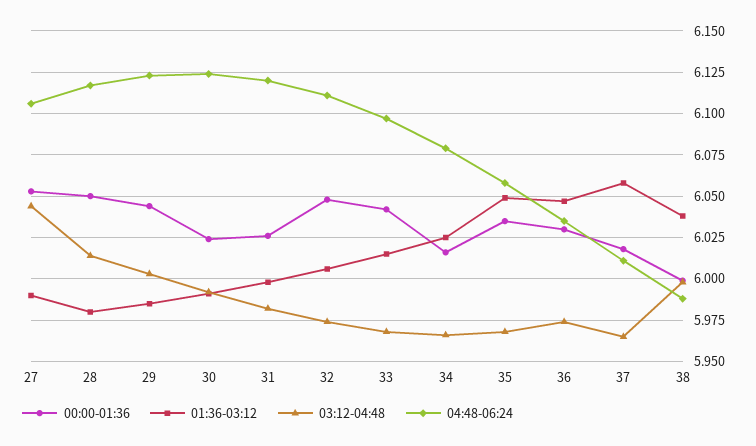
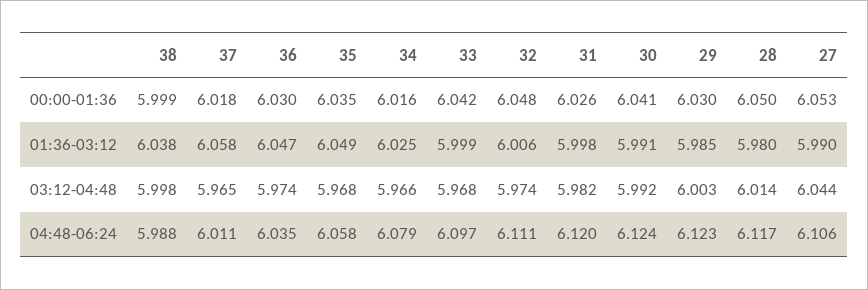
00:00-01:36, 29: 6.045 -> 6.03
00:00-01:36, 30: 6.025 -> 6.041
01:36-03:12, 33: 6.015 -> 5.999

